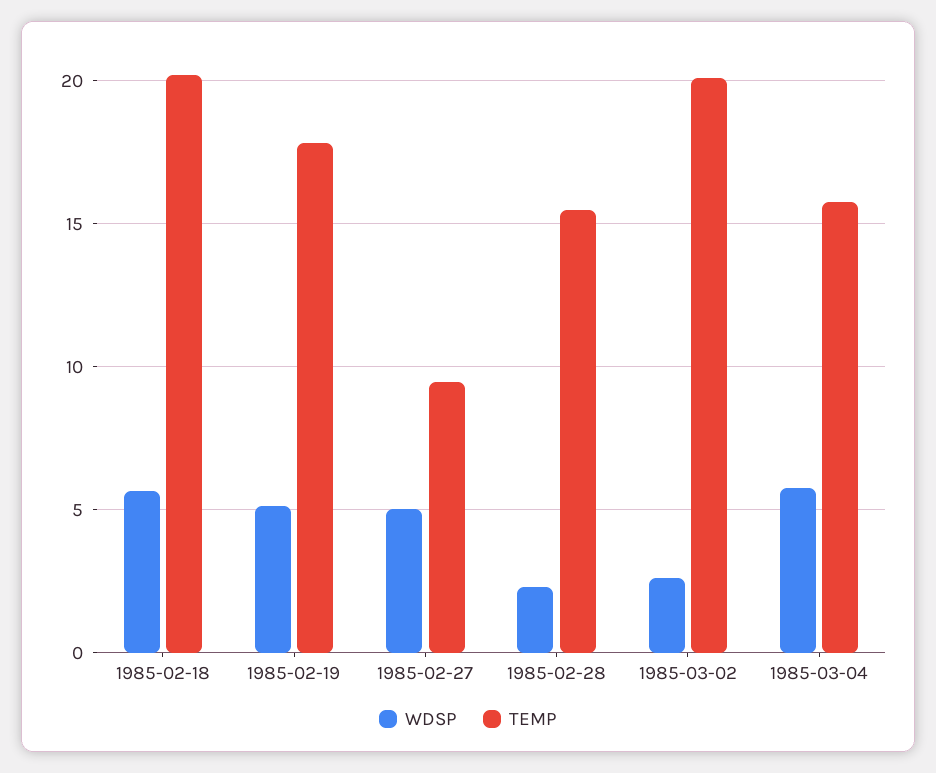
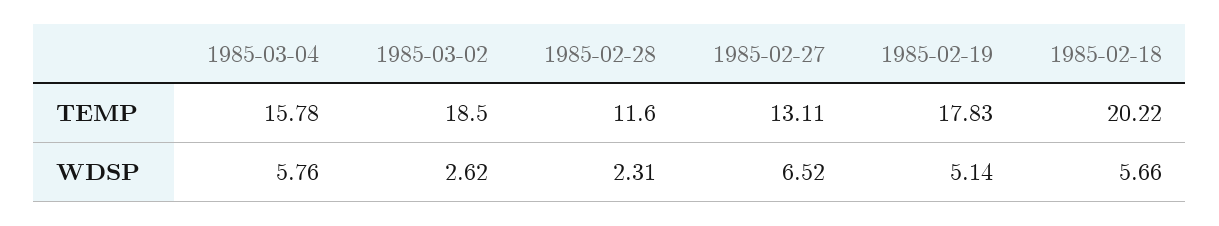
WDSP, 1985-02-27: 5 -> 6.52
TEMP, 1985-02-27: 9.5 -> 13.11
TEMP, 1985-02-28: 15.5 -> 11.6
TEMP, 1985-03-02: 20 -> 18.5

